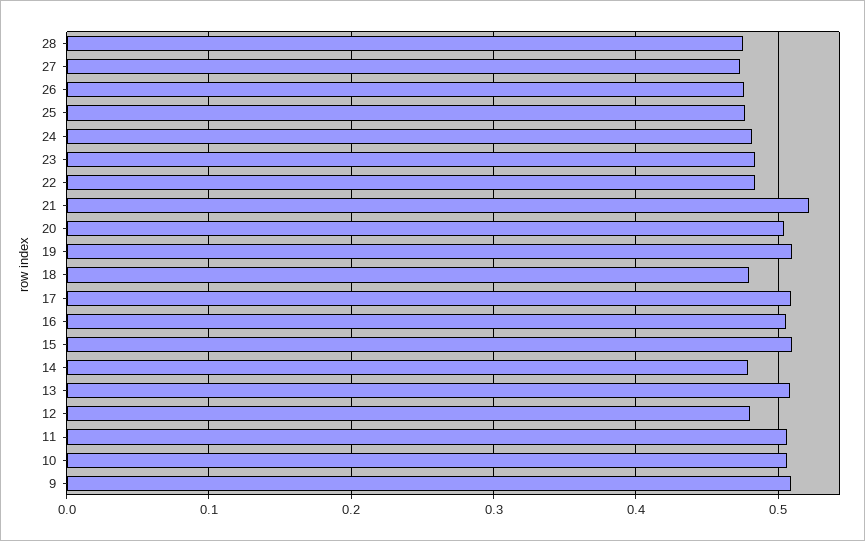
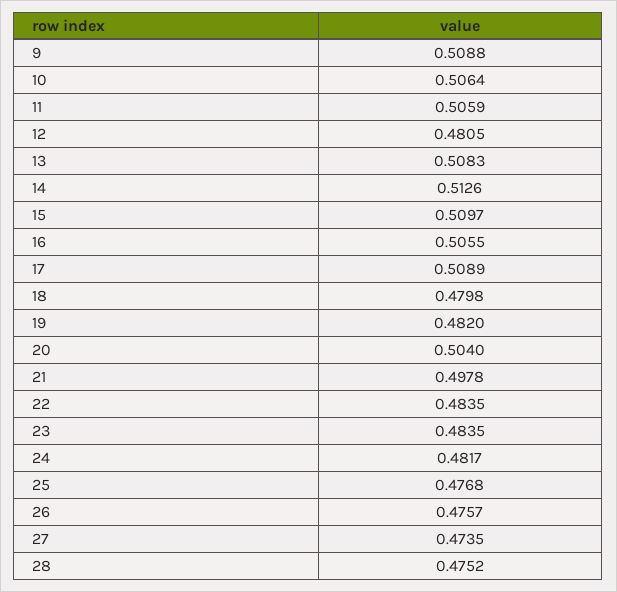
21: 0.52 -> 0.4978
19: 0.51 -> 0.482
14: 0.48 -> 0.5126

